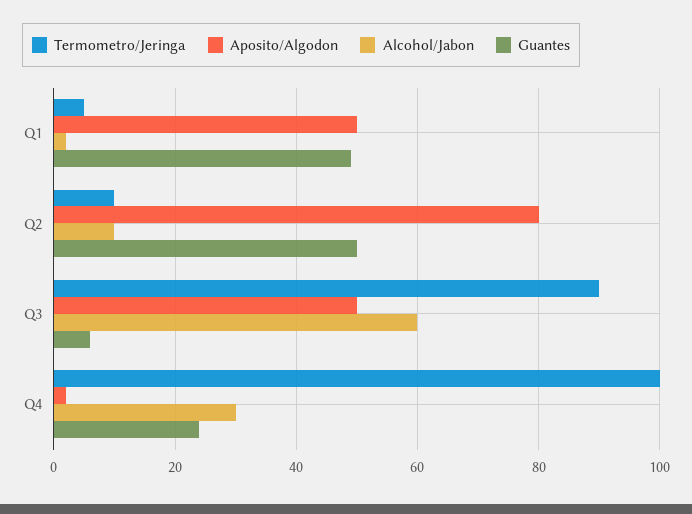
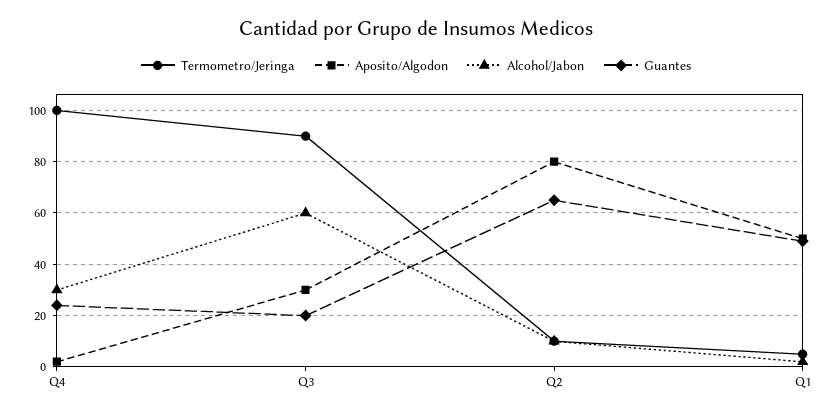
Guantes, Q2: 50 -> 65
Aposito/Algodon, Q3: 50 -> 30
Guantes, Q3: 5 -> 20

